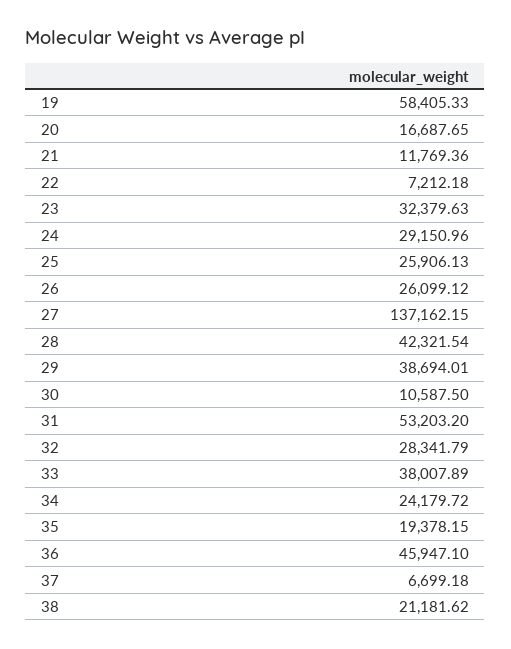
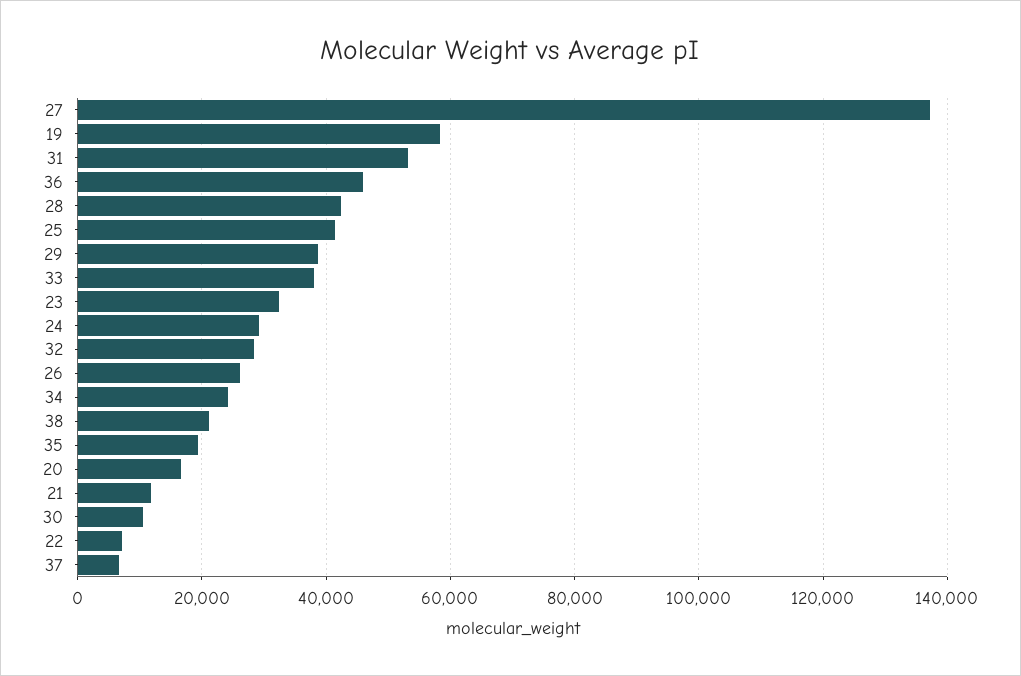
25: 25906.13 -> 42000

